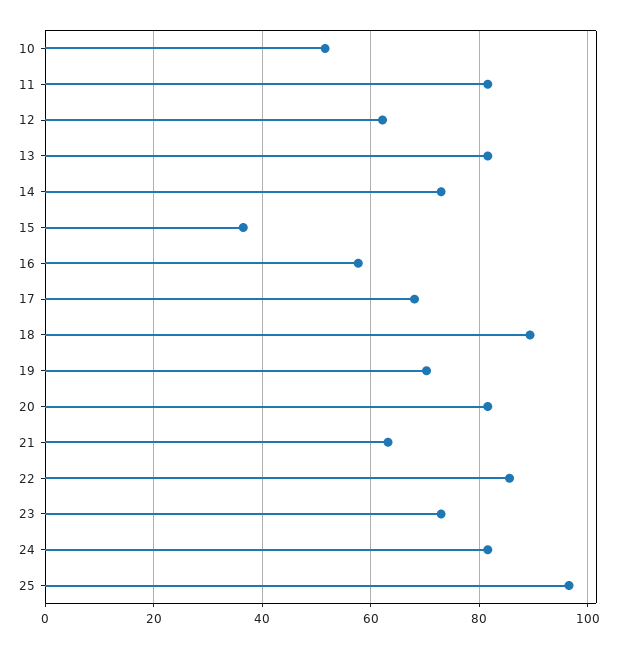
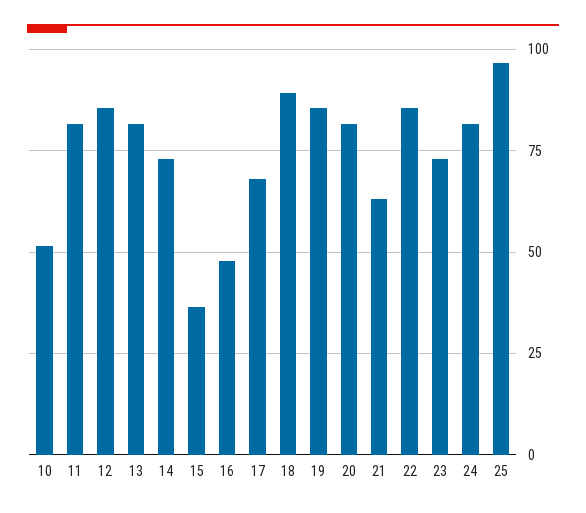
12: 62 -> 85
16: 58 -> 47.5
19: 70 -> 85

